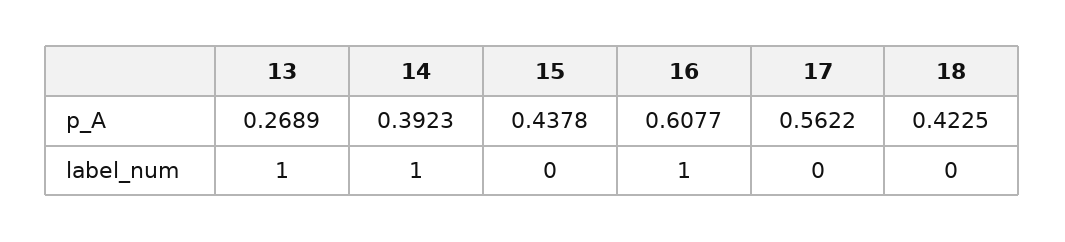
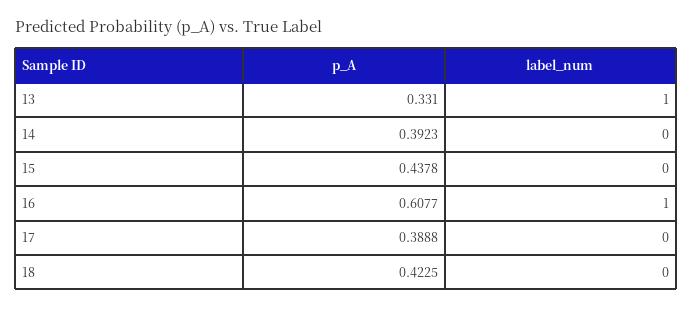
13, p_A: 0.2689 -> 0.331
17, p_A: 0.5622 -> 0.3888
14, label_num: 1 -> 0

